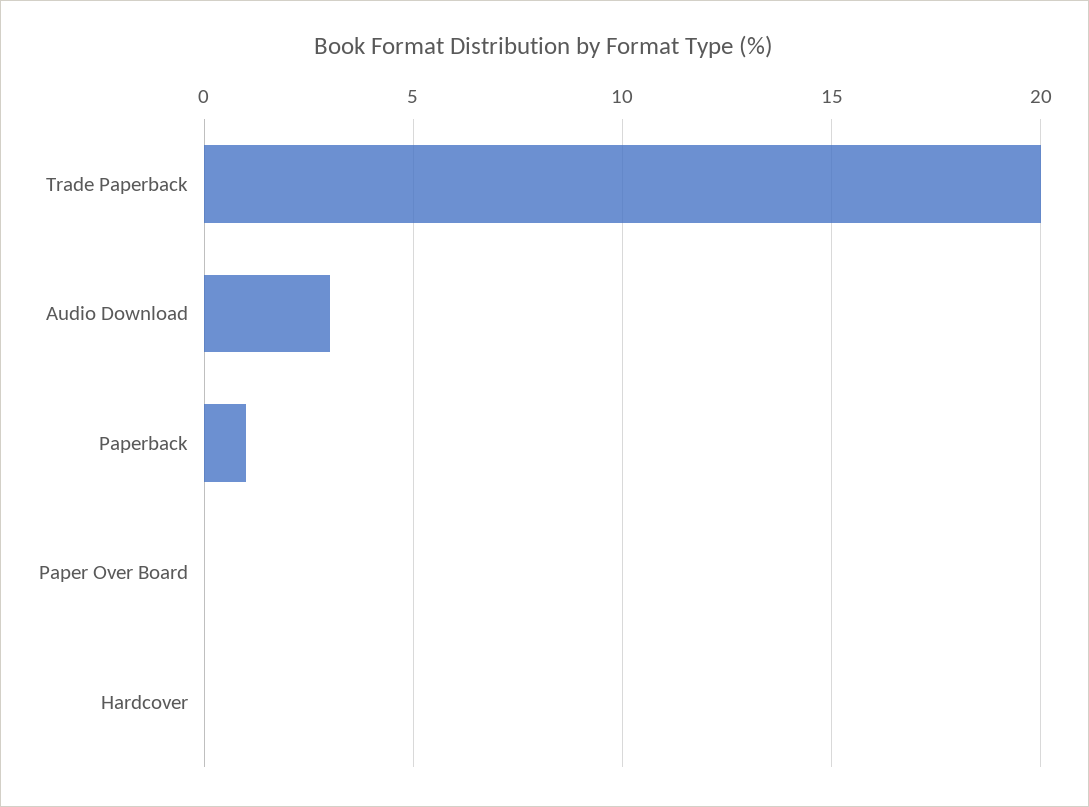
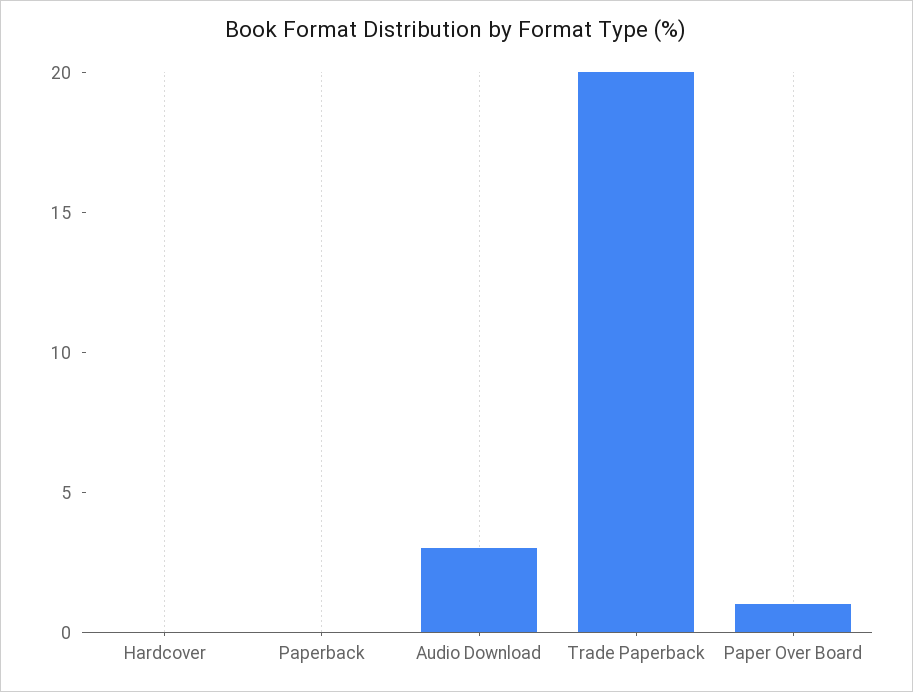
Paperback: 1 -> 0
Paper Over Board: 0 -> 1

